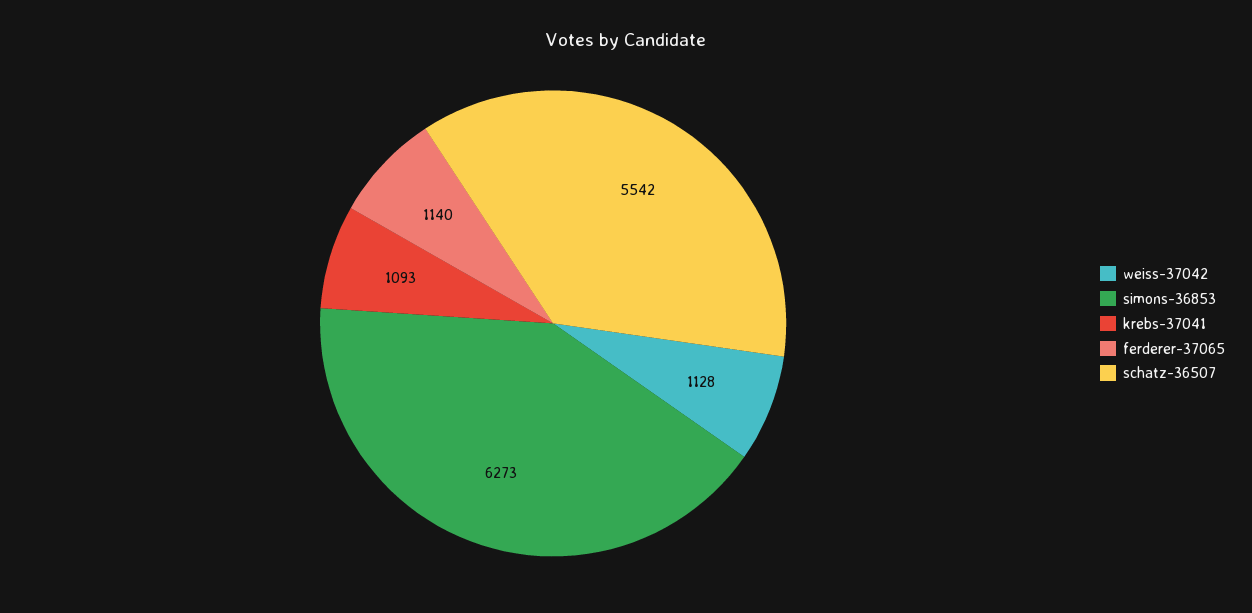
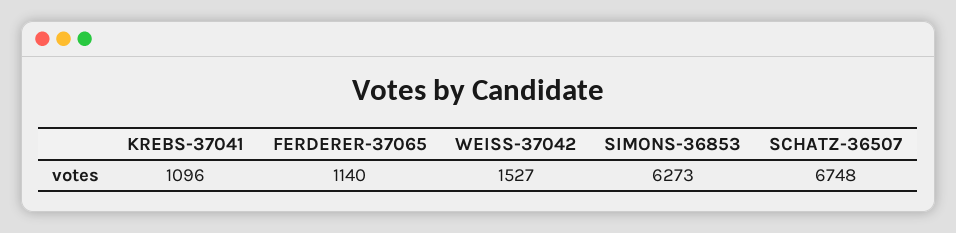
weiss-37042: 1128 -> 1527
krebs-37041: 1093 -> 1096
schatz-36507: 5542 -> 6748

